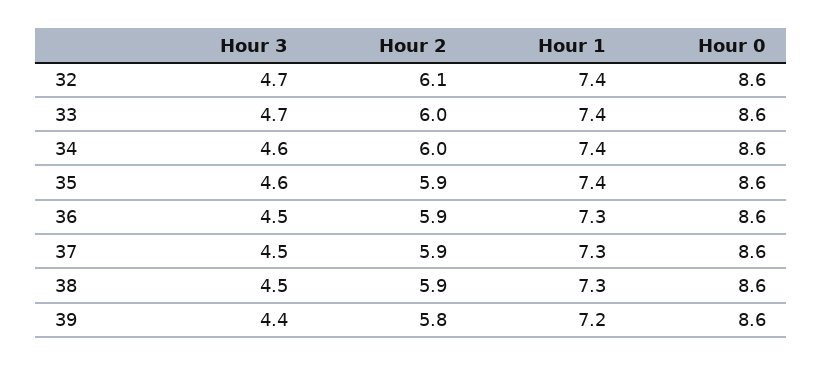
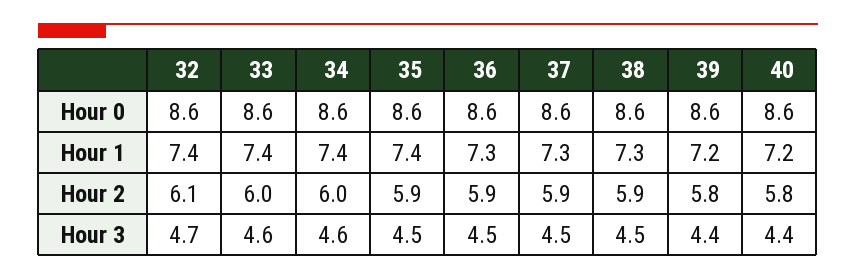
Hour 3, 33: 4.7 -> 4.6
Hour 3, 35: 4.6 -> 4.5
Hour 0, 40: none -> 8.6
Hour 1, 40: none -> 7.2
Hour 2, 40: none -> 5.8
Hour 3, 40: none -> 4.4

